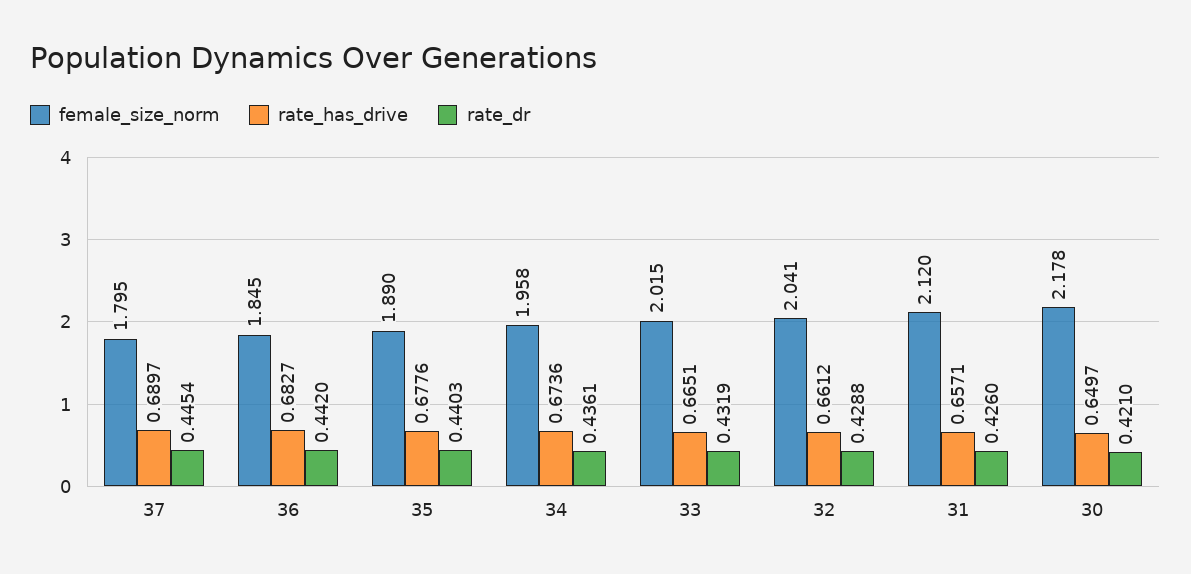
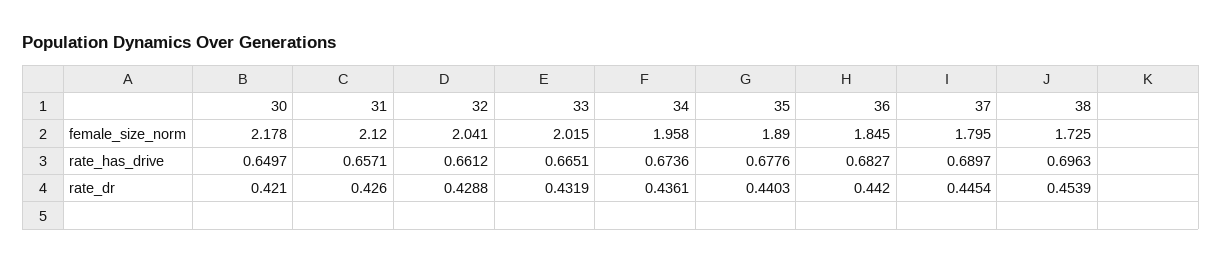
female_size_norm, 38: none -> 1.725
rate_has_drive, 38: none -> 0.6963
rate_dr, 38: none -> 0.4539

